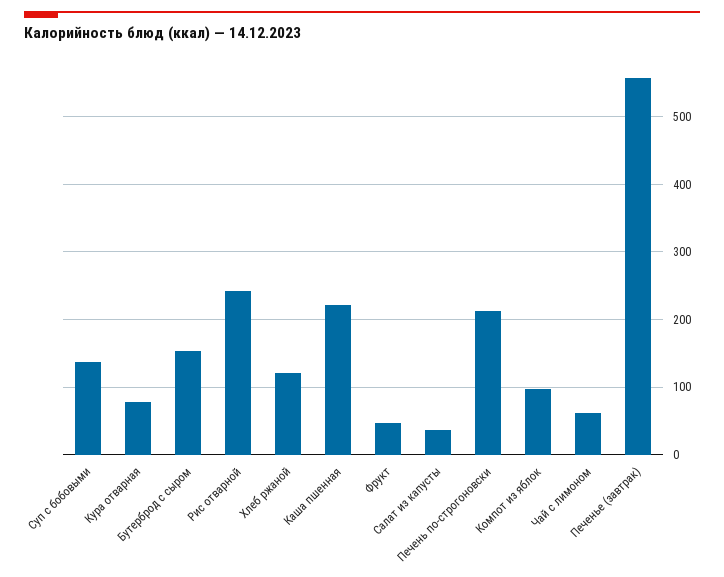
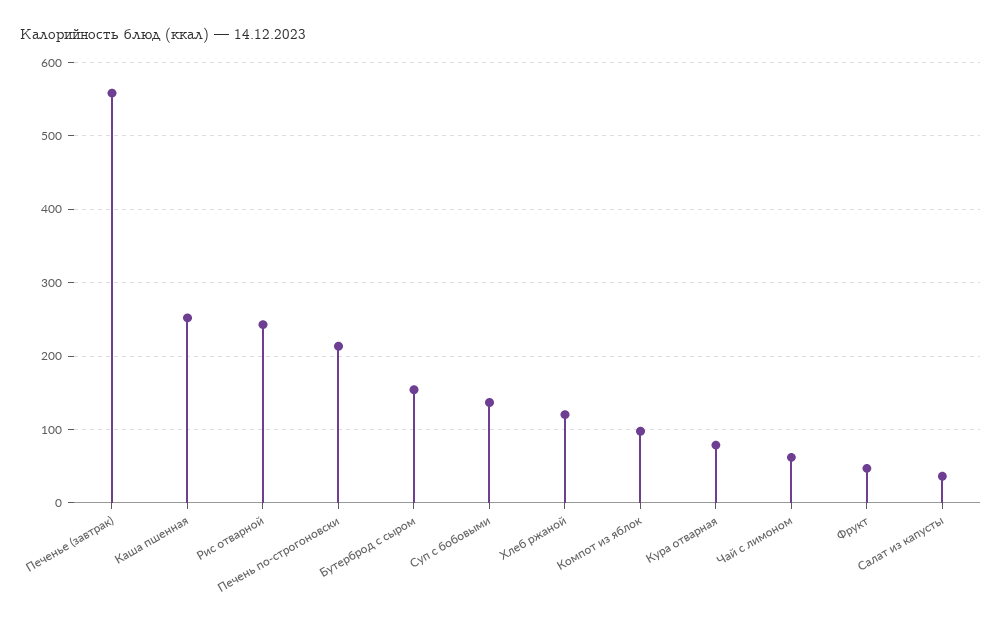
Каша пшенная: 220 -> 250

